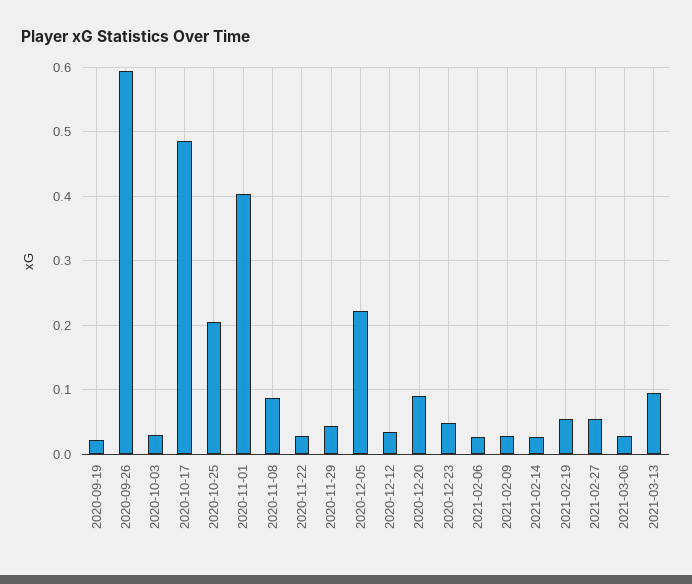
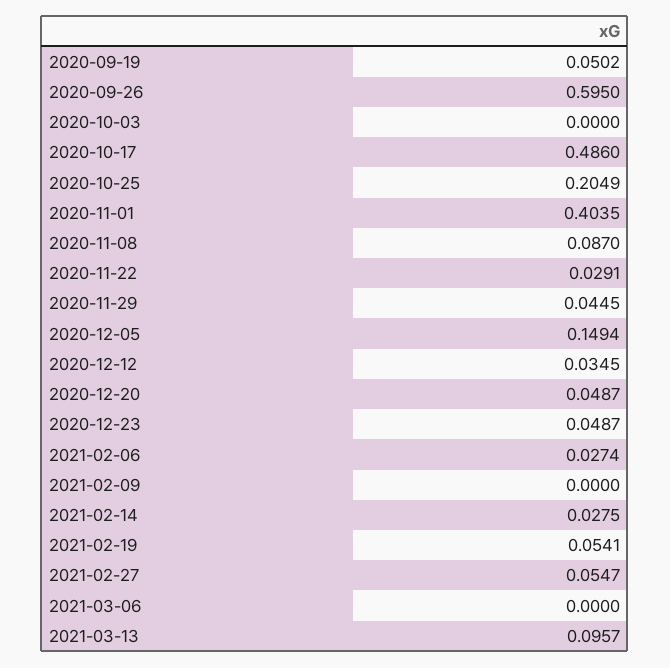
2020-09-19: 0.02 -> 0.0502
2020-10-03: 0.03 -> 0
2020-12-05: 0.22 -> 0.1494
2020-12-20: 0.09 -> 0.0487
2021-02-09: 0.03 -> 0
2021-03-06: 0.03 -> 0

